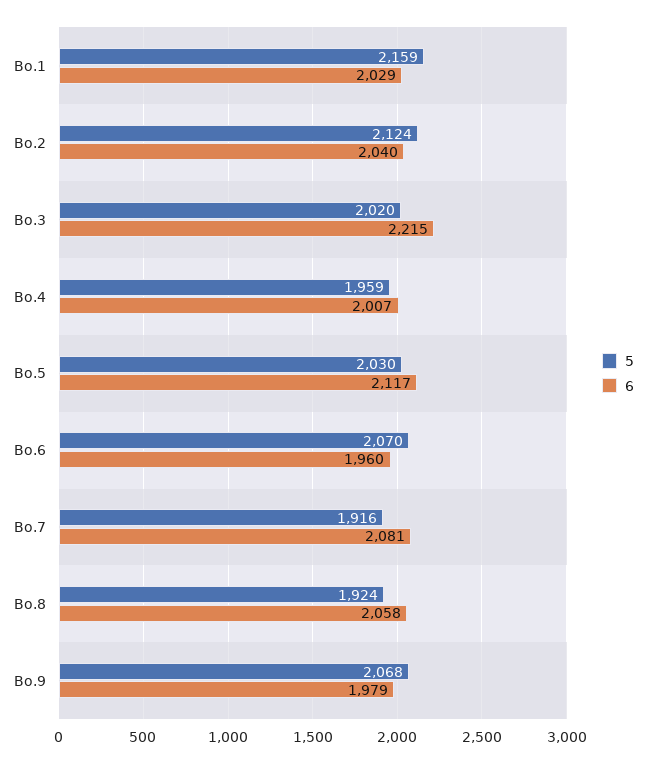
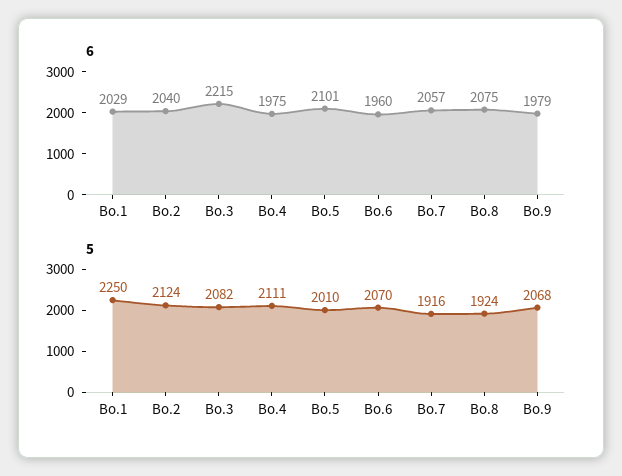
5, Bo.1: 2159 -> 2250
5, Bo.3: 2020 -> 2082
5, Bo.4: 1959 -> 2111
6, Bo.4: 2007 -> 1975
5, Bo.5: 2030 -> 2010
6, Bo.5: 2117 -> 2101
6, Bo.7: 2081 -> 2057
6, Bo.8: 2058 -> 2075

